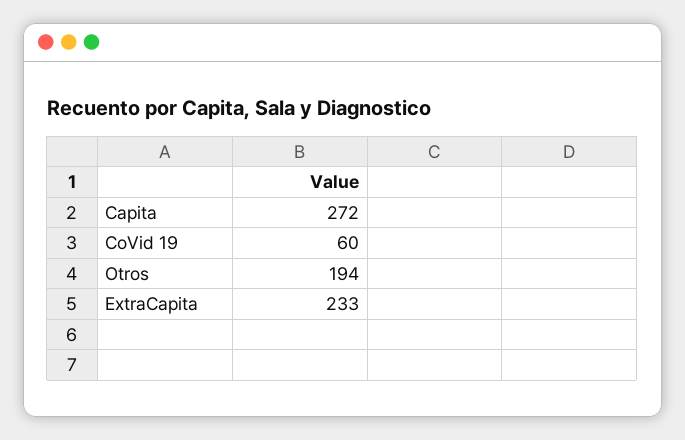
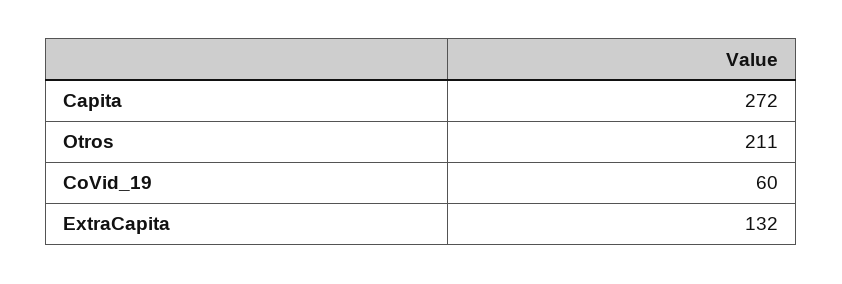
Otros: 194 -> 211
ExtraCapita: 233 -> 132

